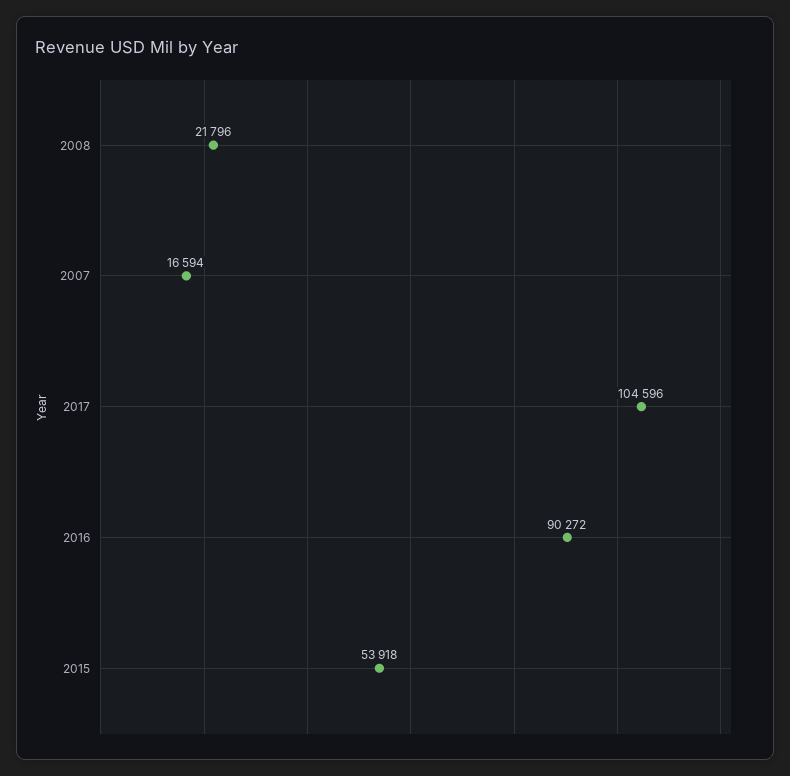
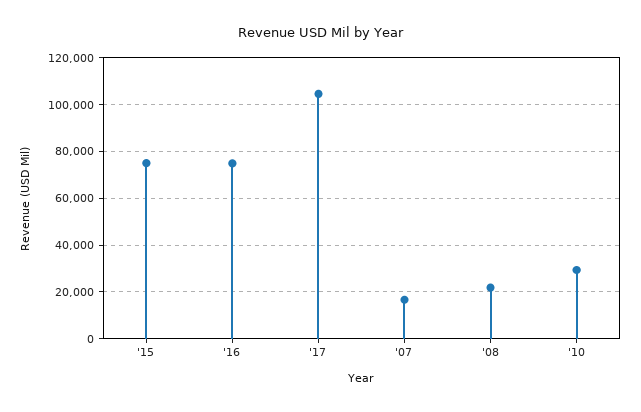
2016: 90272 -> 75000
2015: 53918 -> 75000
'10: none -> 30000

